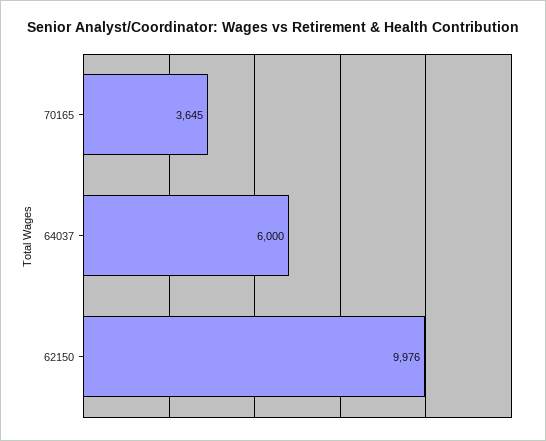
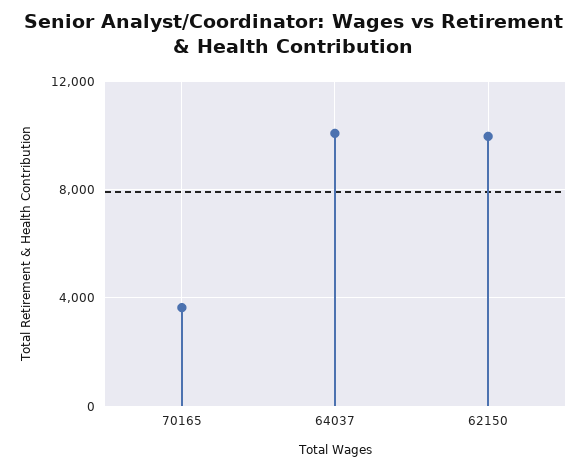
64037: 6000 -> 10000

